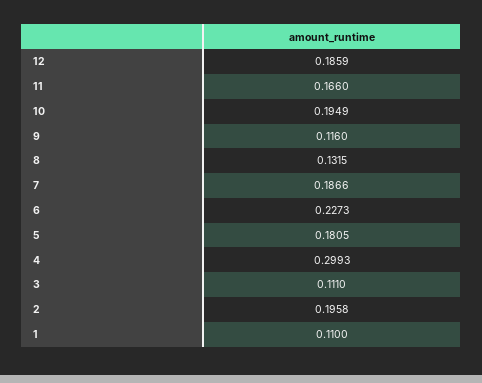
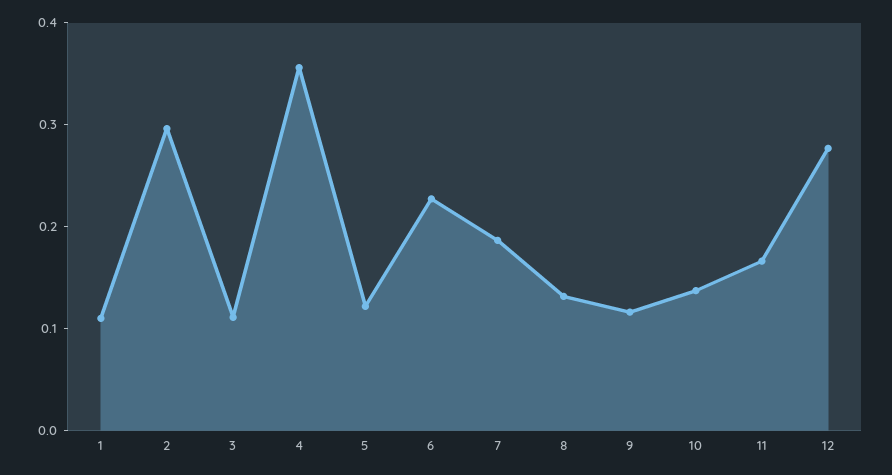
12: 0.1859 -> 0.28
10: 0.1949 -> 0.14
5: 0.1805 -> 0.12
4: 0.2993 -> 0.36
2: 0.1958 -> 0.3

